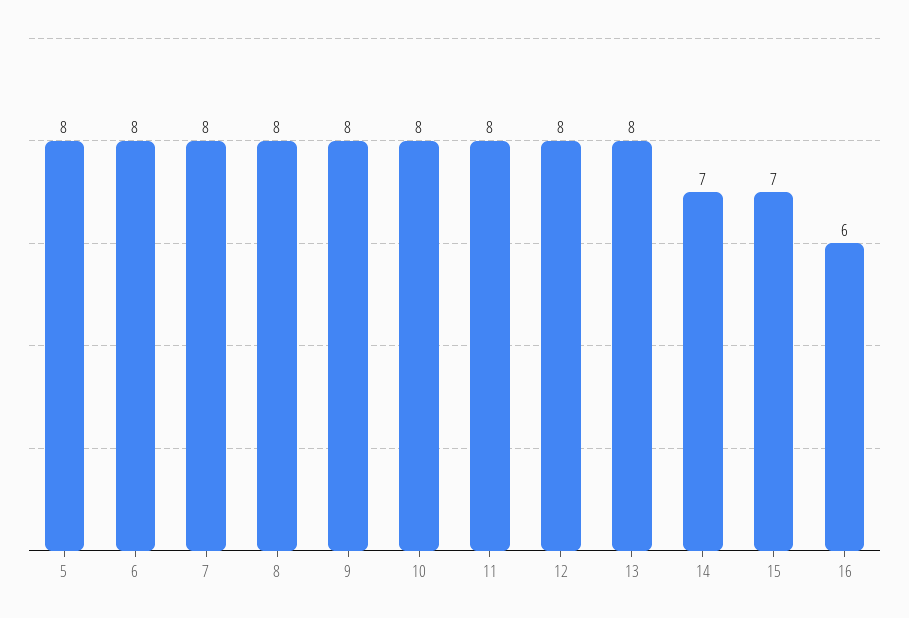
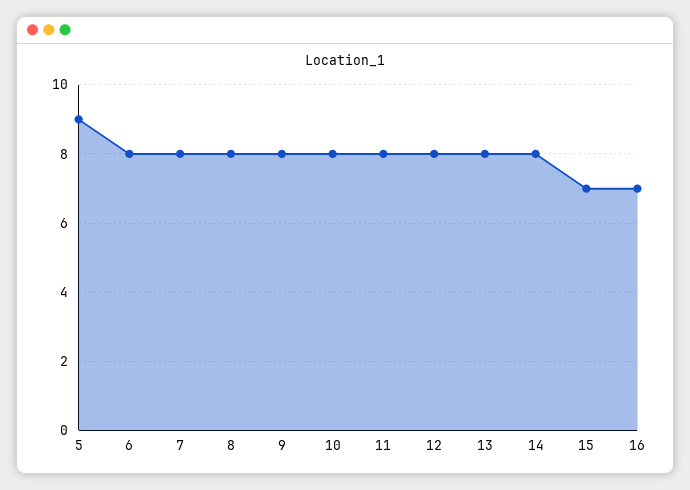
5: 8 -> 9
14: 7 -> 8
16: 6 -> 7

